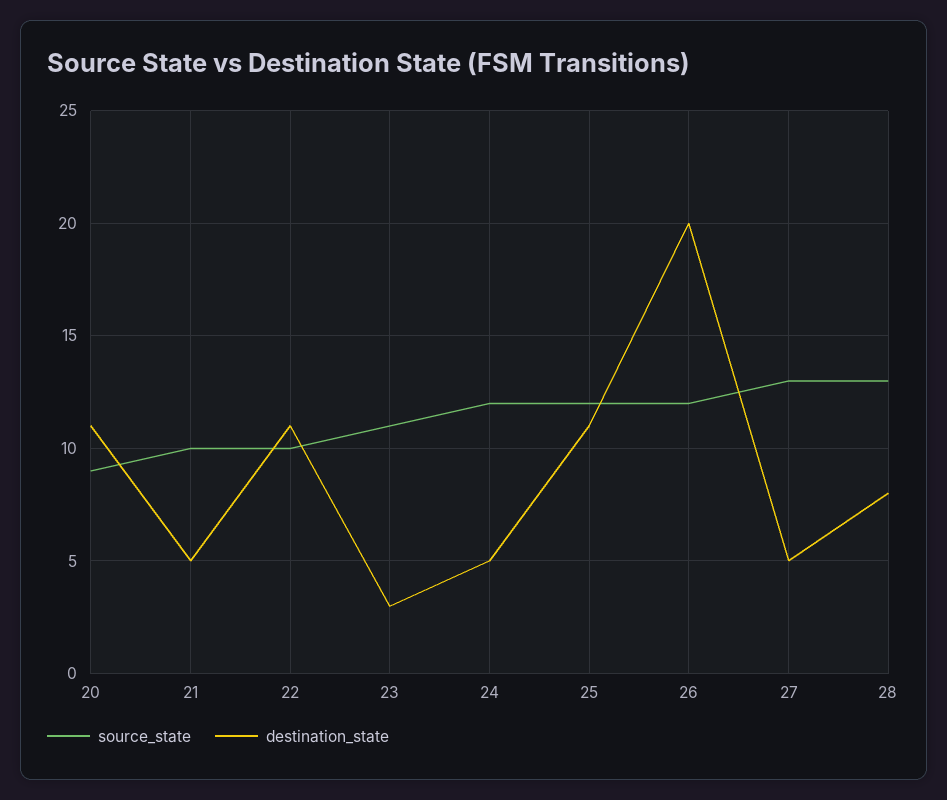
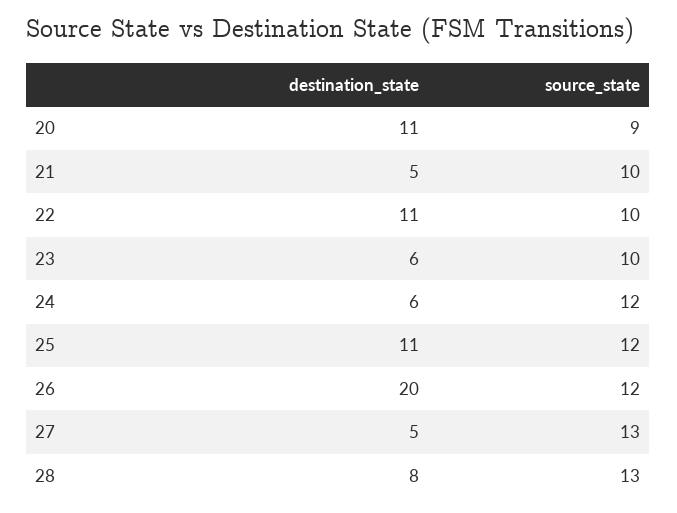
source_state, 23: 11 -> 10
destination_state, 23: 3 -> 6
destination_state, 24: 5 -> 6

